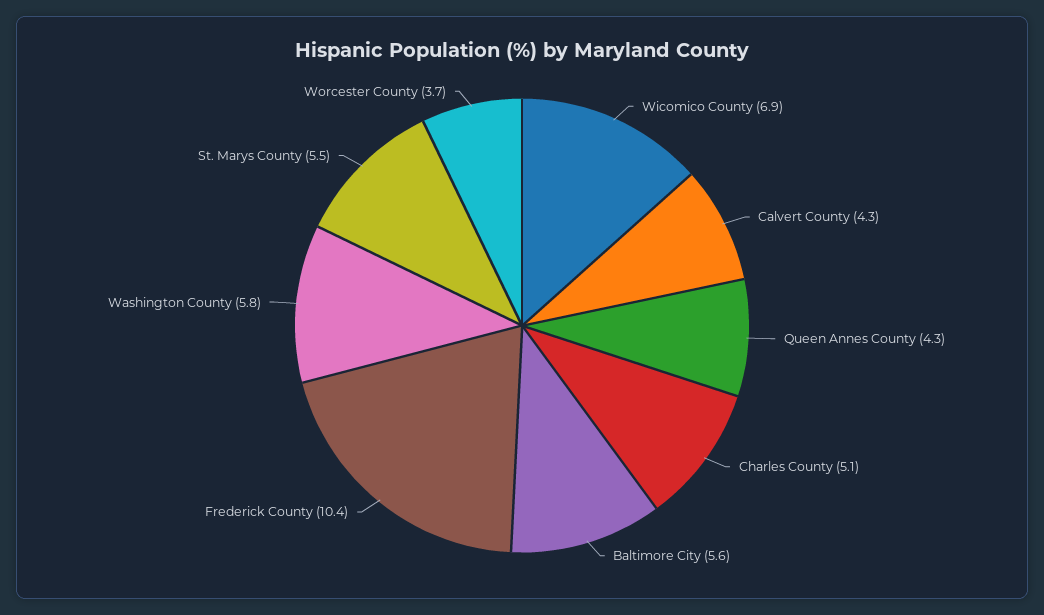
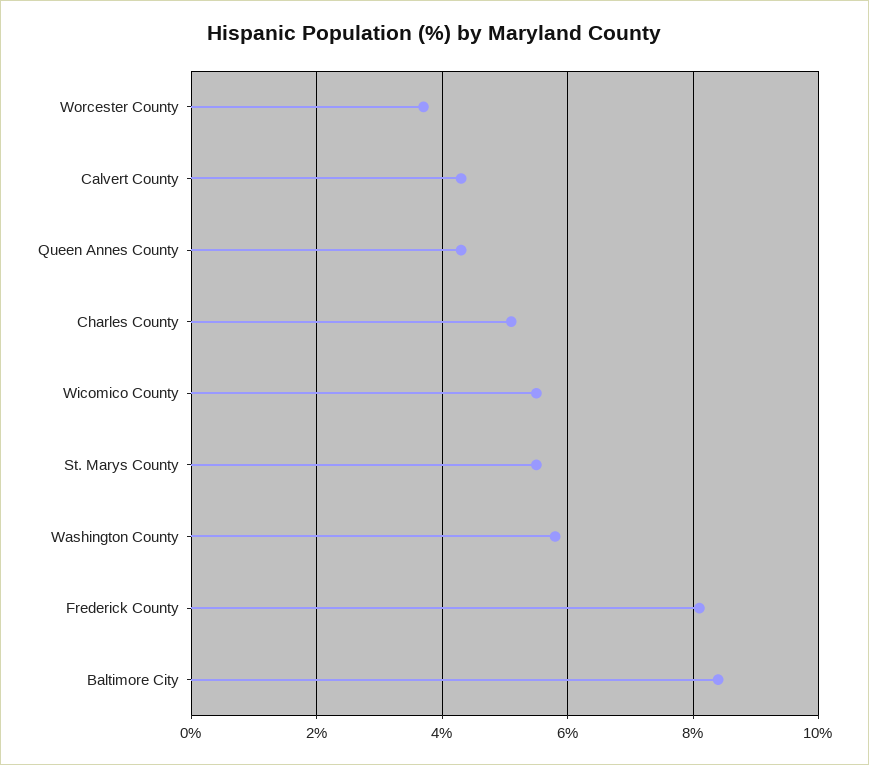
Wicomico County: 6.9 -> 5.5
Baltimore City: 5.6 -> 8.5
Frederick County: 10.4 -> 8

